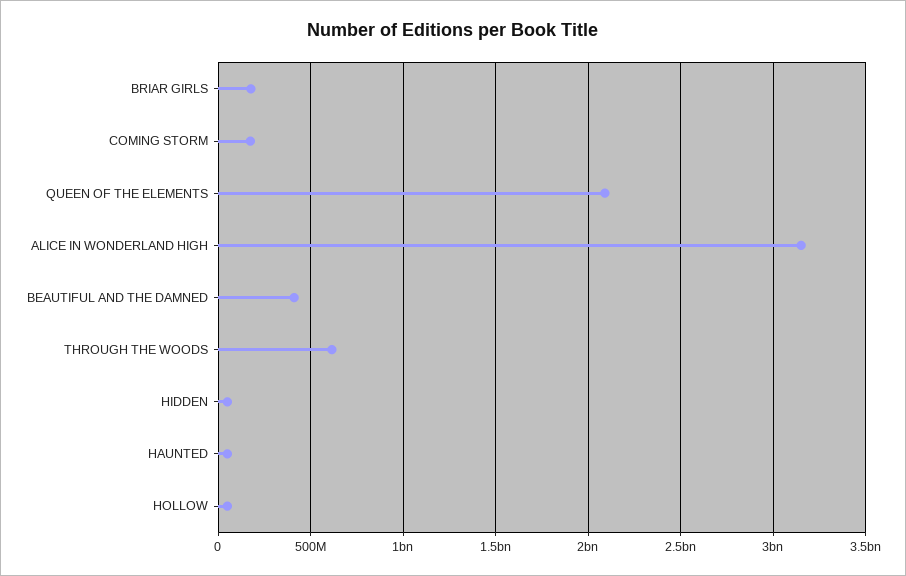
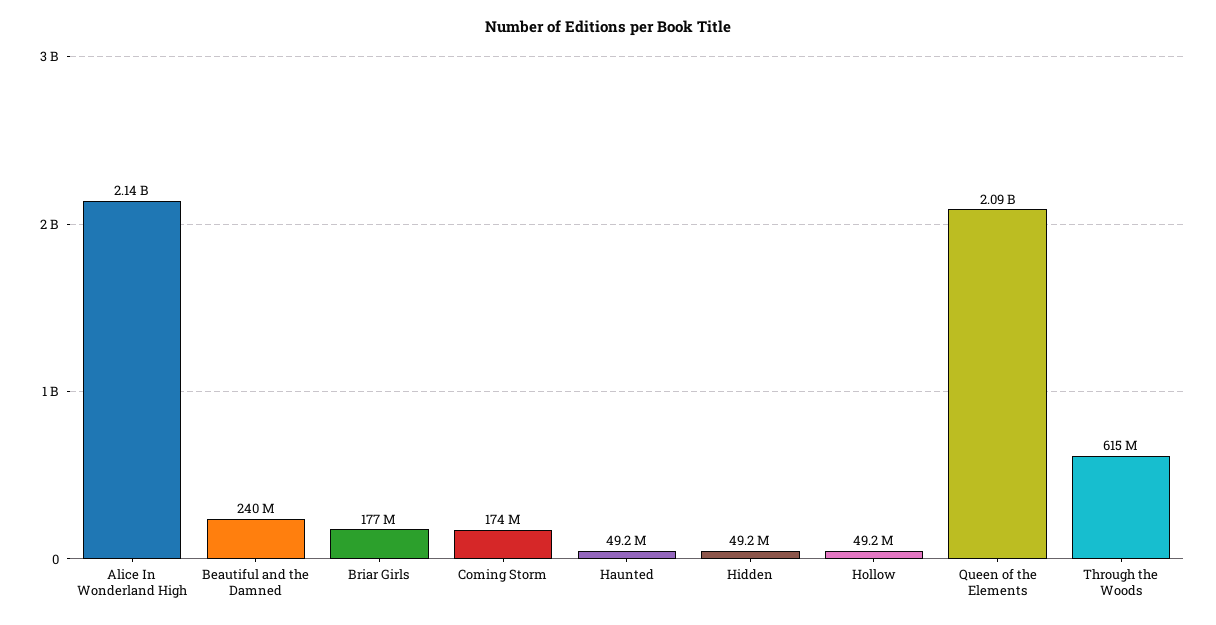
ALICE IN WONDERLAND HIGH: 3150000000 -> 2140000000
BEAUTIFUL AND THE DAMNED: 400000000 -> 240000000

